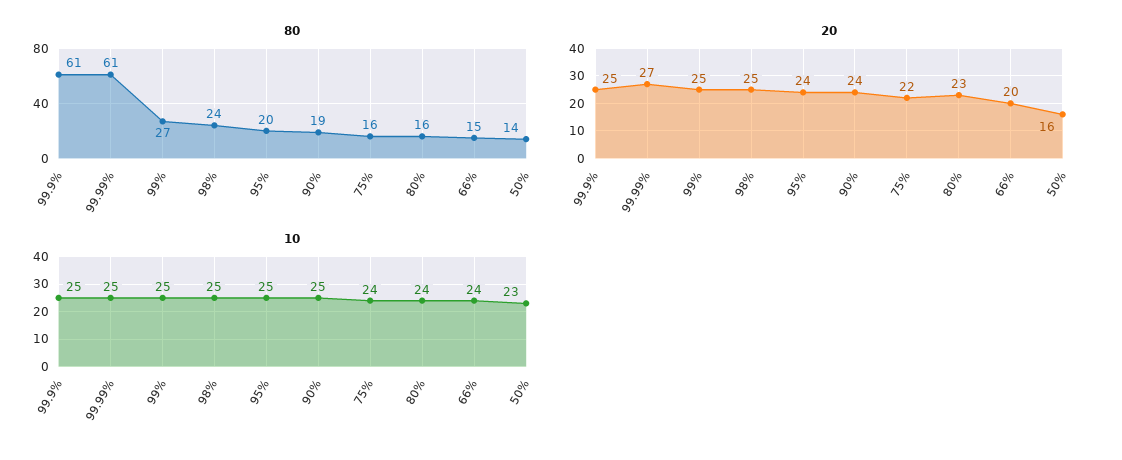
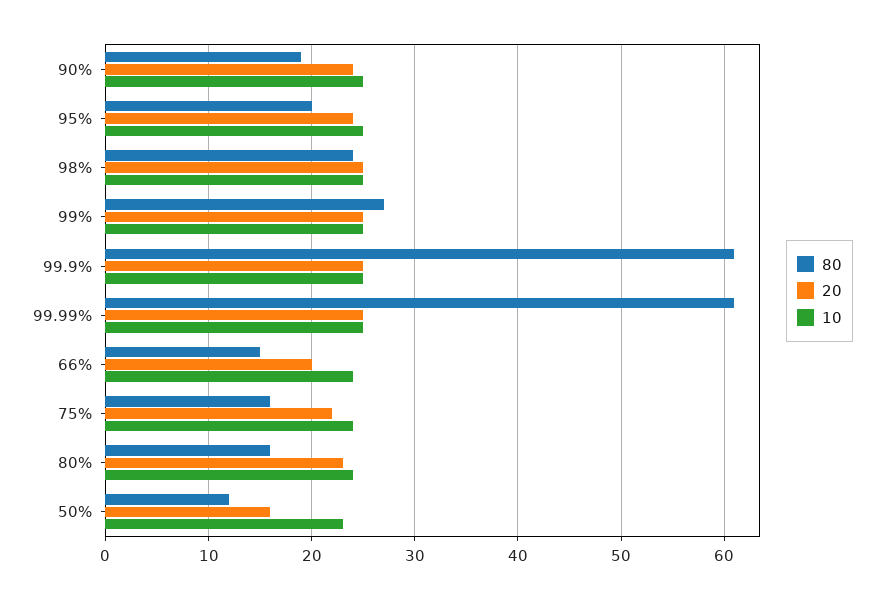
80, 50%: 14 -> 12
20, 99.99%: 27 -> 25

